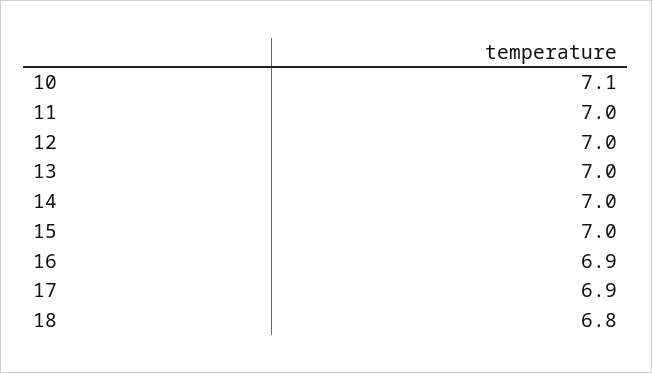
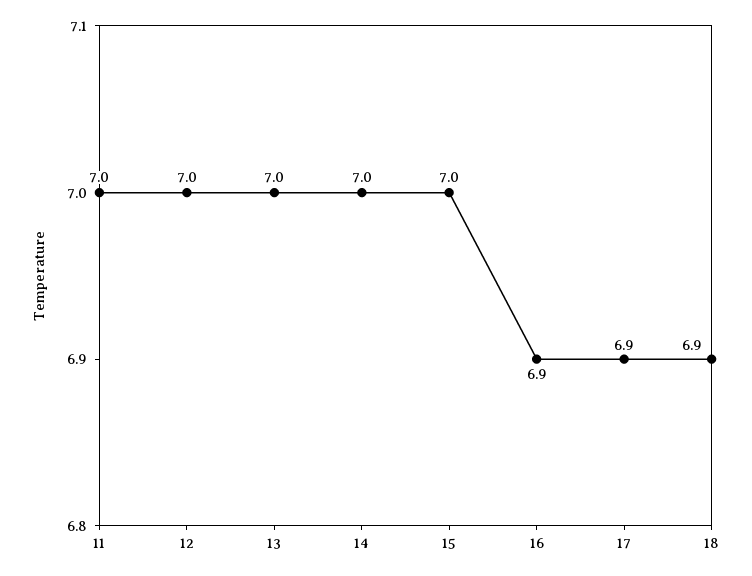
10: 7.1 -> none
18: 6.8 -> 6.9

